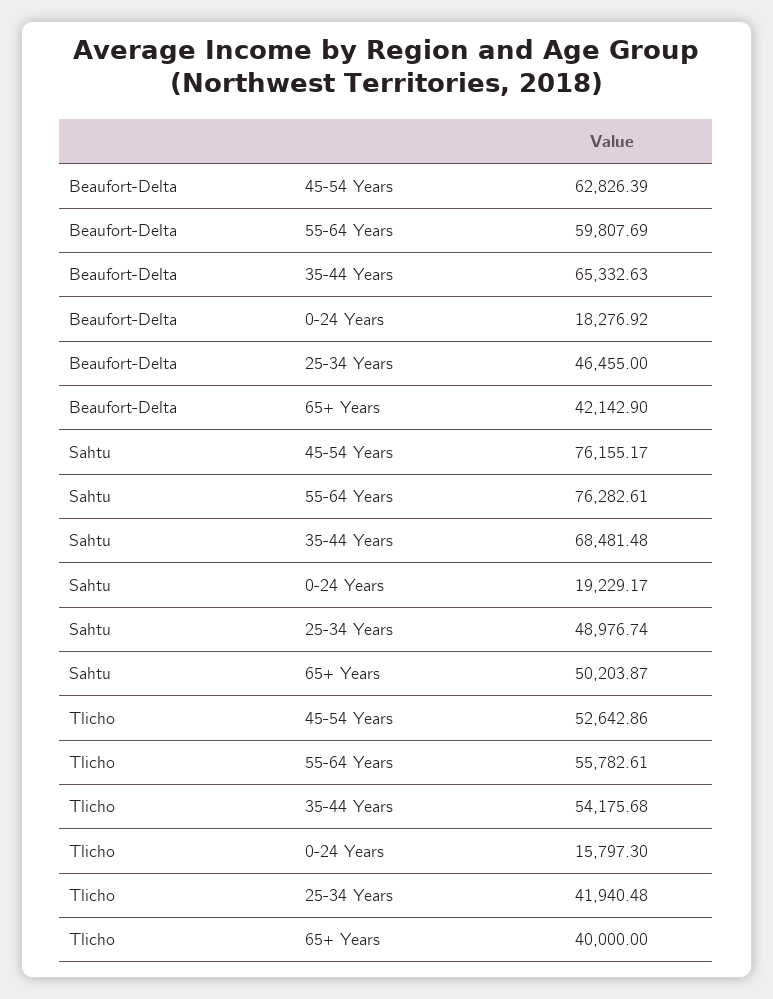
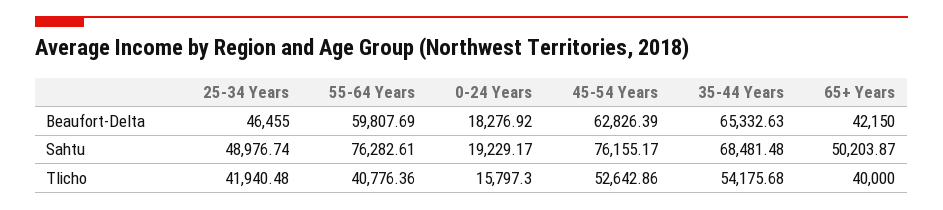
Beaufort-Delta, 65+ Years: 42142.9 -> 42150
Tlicho, 55-64 Years: 55782.61 -> 40776.36

